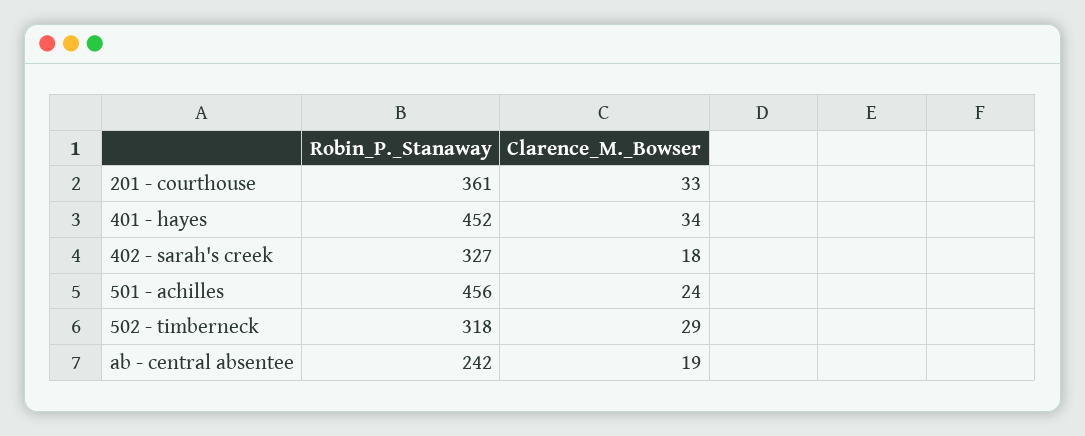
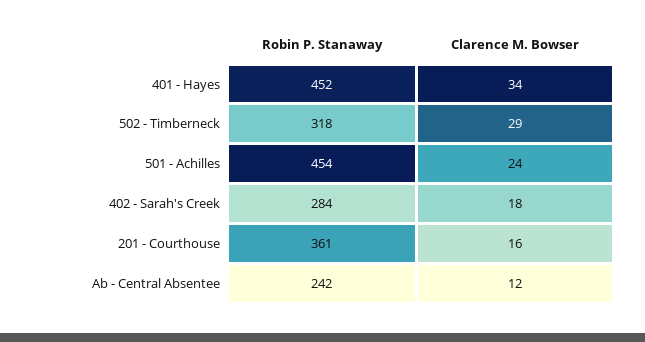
Clarence_M._Bowser, 201 - courthouse: 33 -> 16
Robin_P._Stanaway, 402 - sarah's creek: 327 -> 284
Robin_P._Stanaway, 501 - achilles: 456 -> 454
Clarence_M._Bowser, ab - central absentee: 19 -> 12

